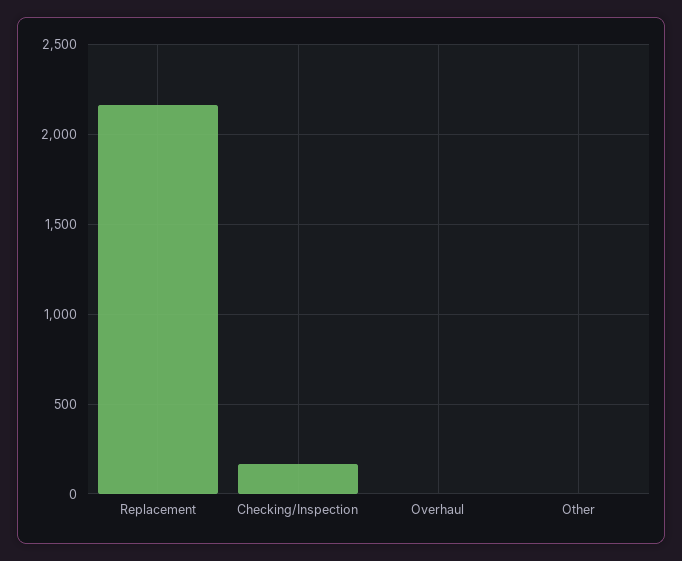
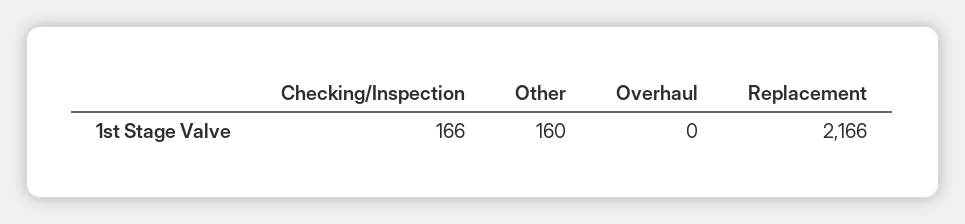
Other: 0 -> 160

